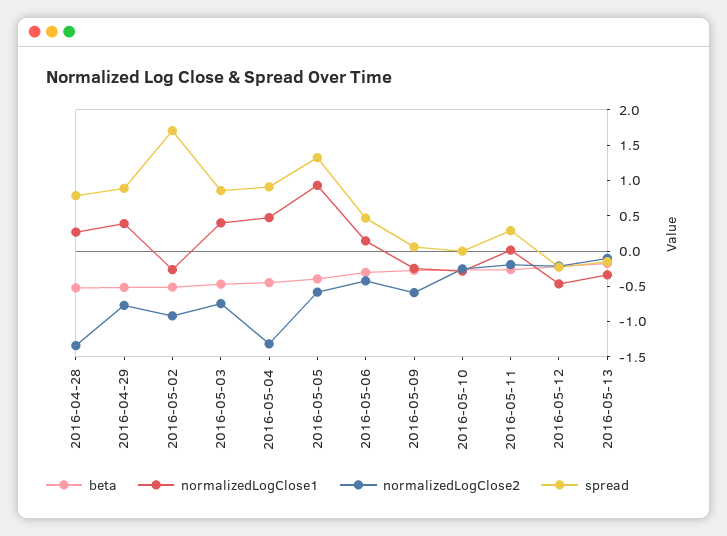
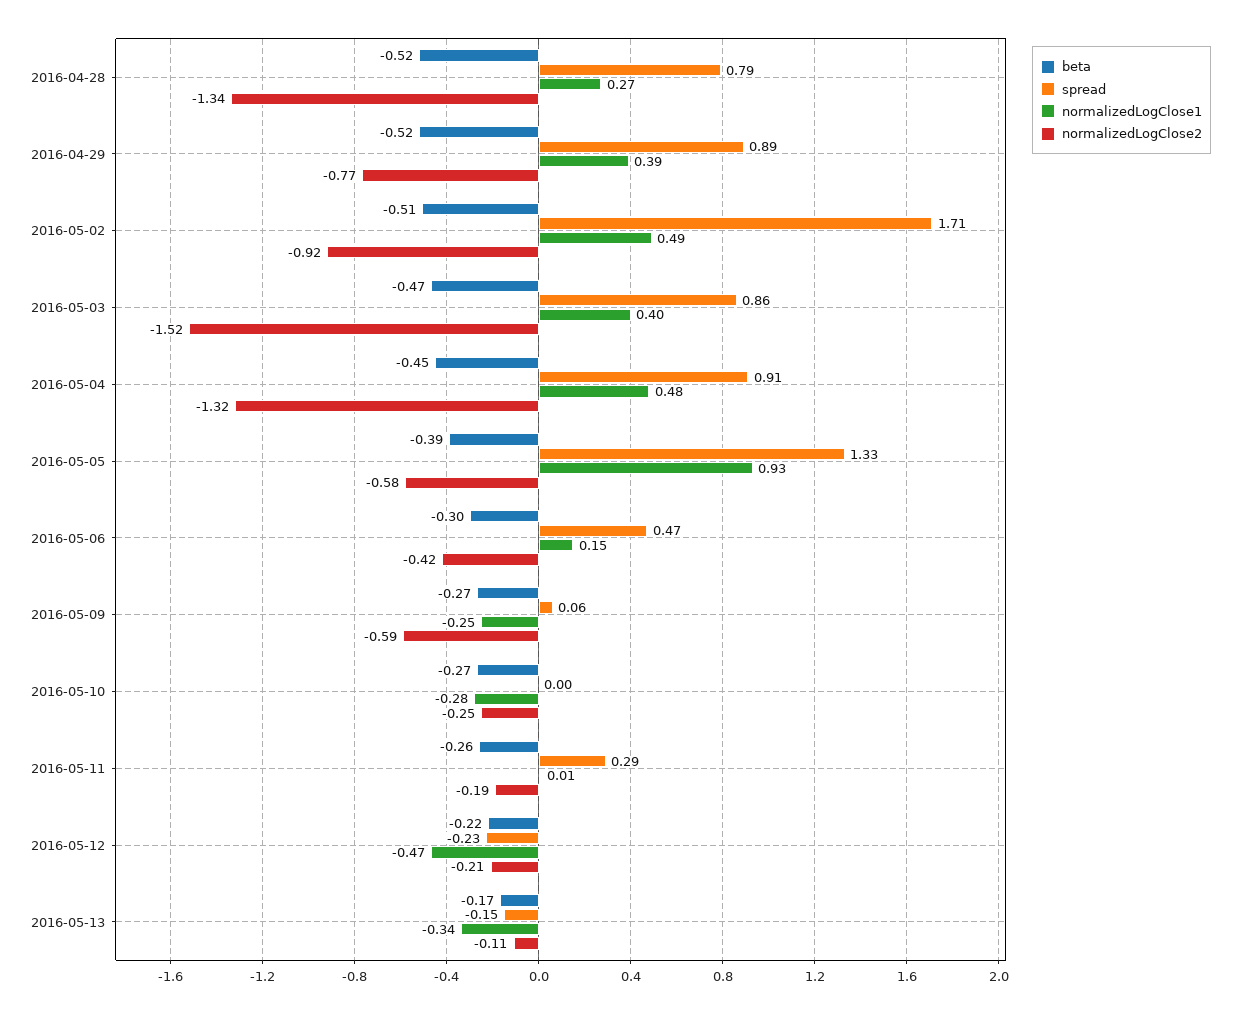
normalizedLogClose1, 2016-05-02: -0.25 -> 0.49
normalizedLogClose2, 2016-05-03: -0.75 -> -1.52

